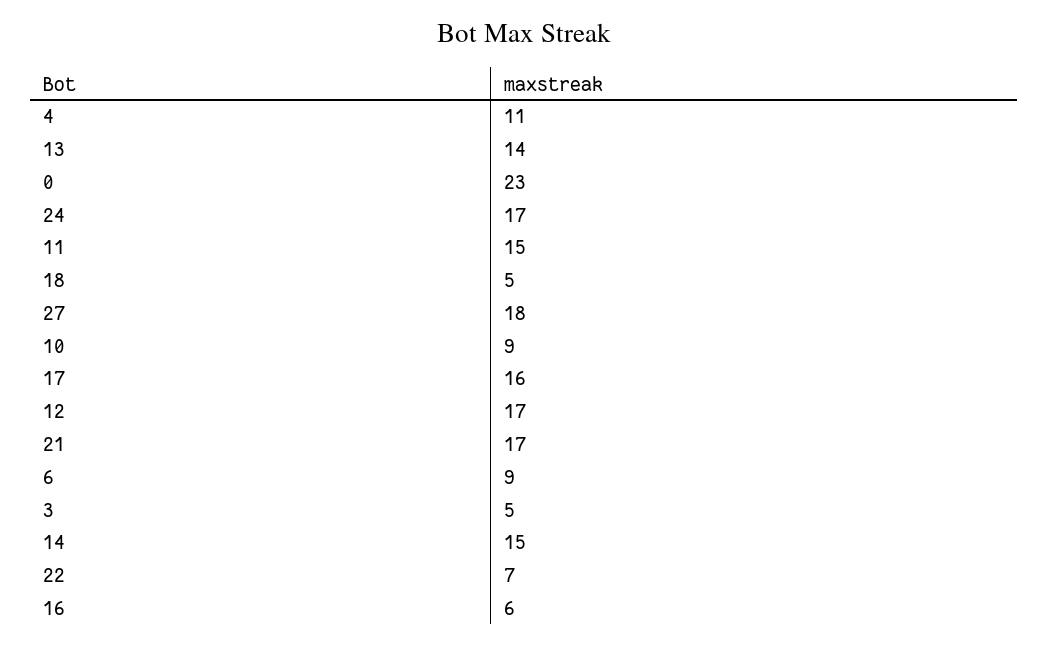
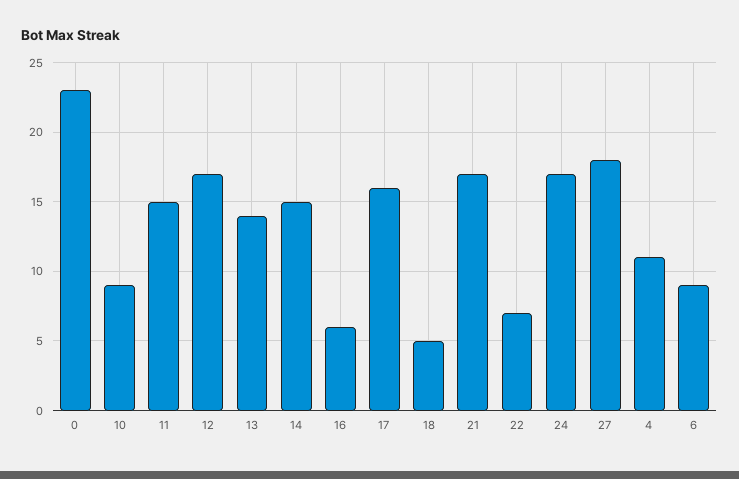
3: 5 -> none

